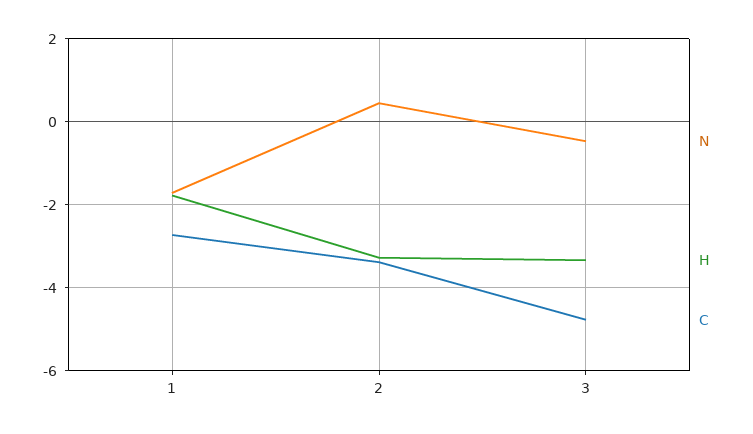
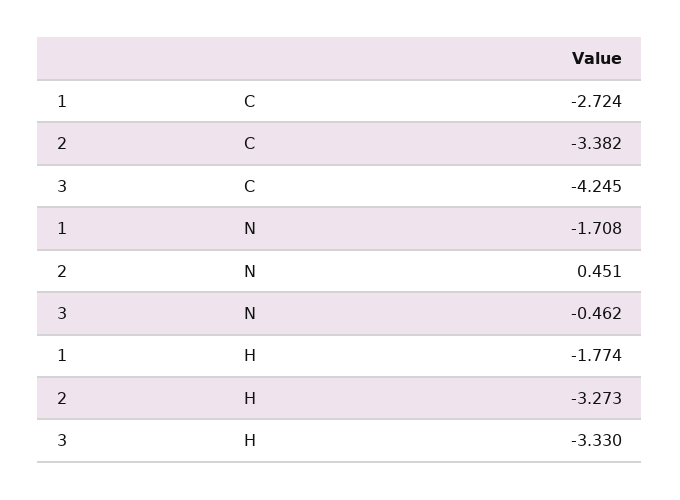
C, 3: -4.8 -> -4.245

